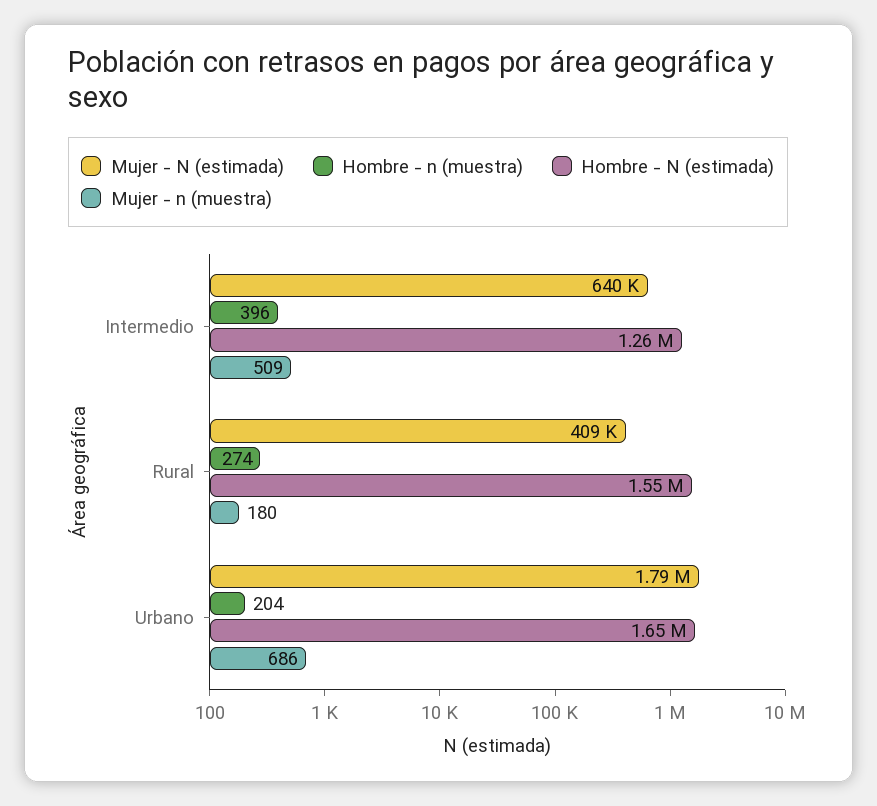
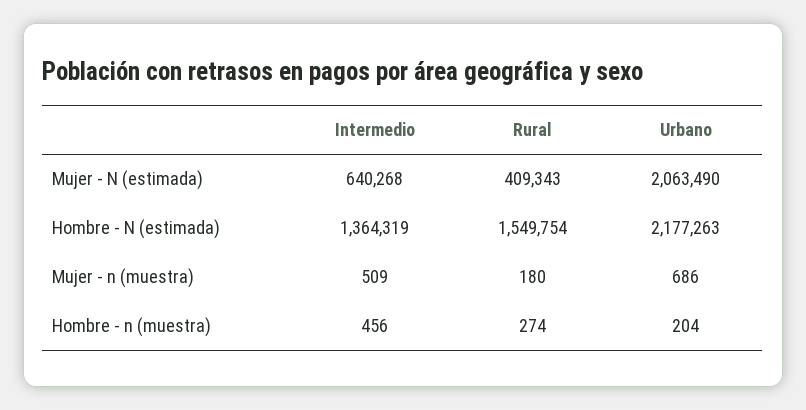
Hombre - n (muestra), Intermedio: 396 -> 456
Hombre - N (estimada), Intermedio: 1260000 -> 1364319
Mujer - N (estimada), Urbano: 1790000 -> 2063490
Hombre - N (estimada), Urbano: 1650000 -> 2177263

